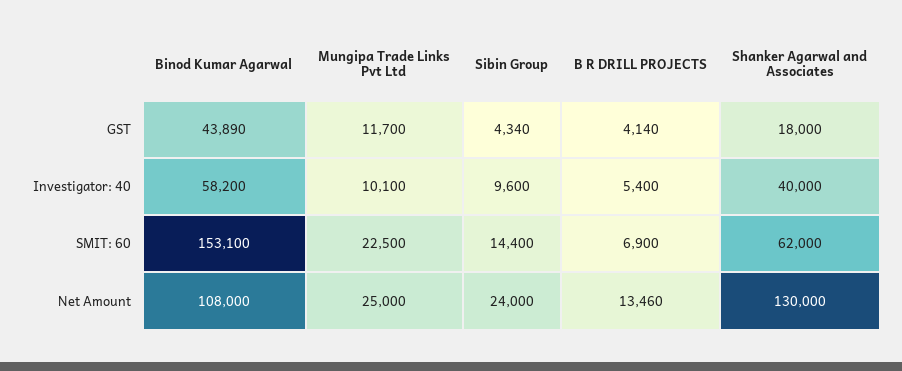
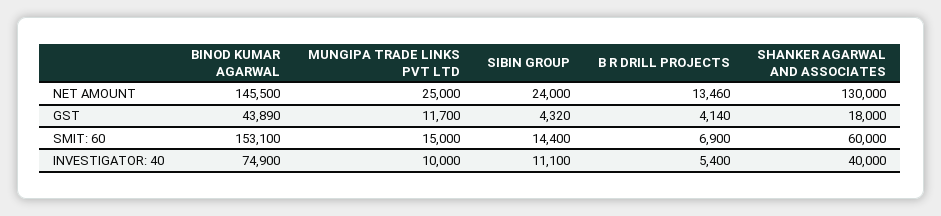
Sibin Group, GST: 4340 -> 4320
Binod Kumar Agarwal, Investigator: 40: 58200 -> 74900
Mungipa Trade Links Pvt Ltd, Investigator: 40: 10100 -> 10000
Sibin Group, Investigator: 40: 9600 -> 11100
Mungipa Trade Links Pvt Ltd, SMIT: 60: 22500 -> 15000
Shanker Agarwal and Associates, SMIT: 60: 62000 -> 60000
Binod Kumar Agarwal, Net Amount: 108000 -> 145500

